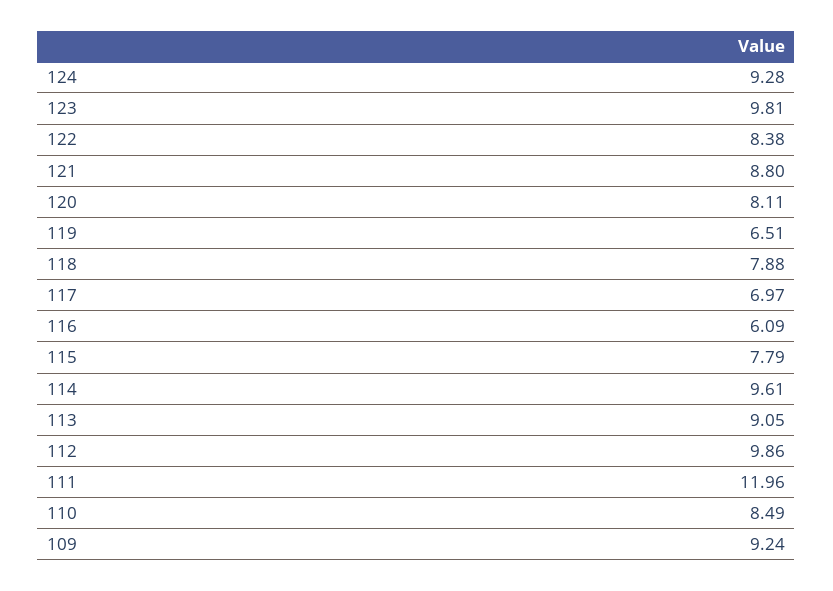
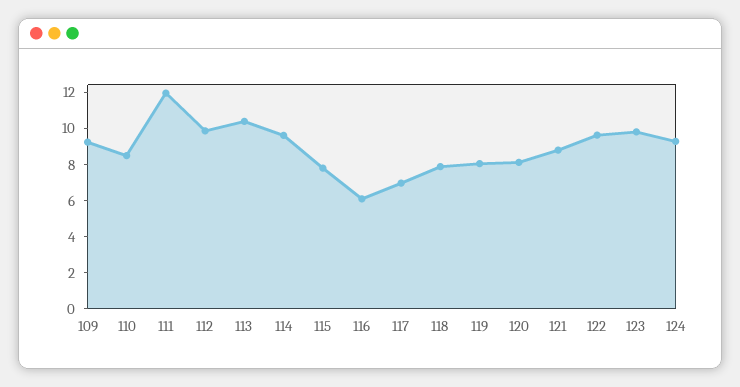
122: 8.38 -> 9.5
119: 6.51 -> 8
113: 9.05 -> 10.5

